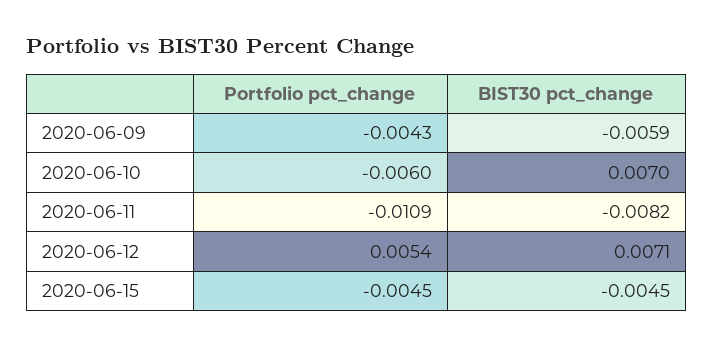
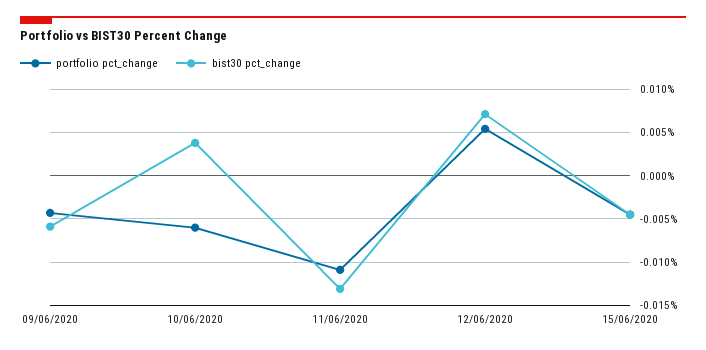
BIST30 pct_change, 2020-06-10: 0.007 -> 0.004
BIST30 pct_change, 2020-06-11: -0.0082 -> -0.013

